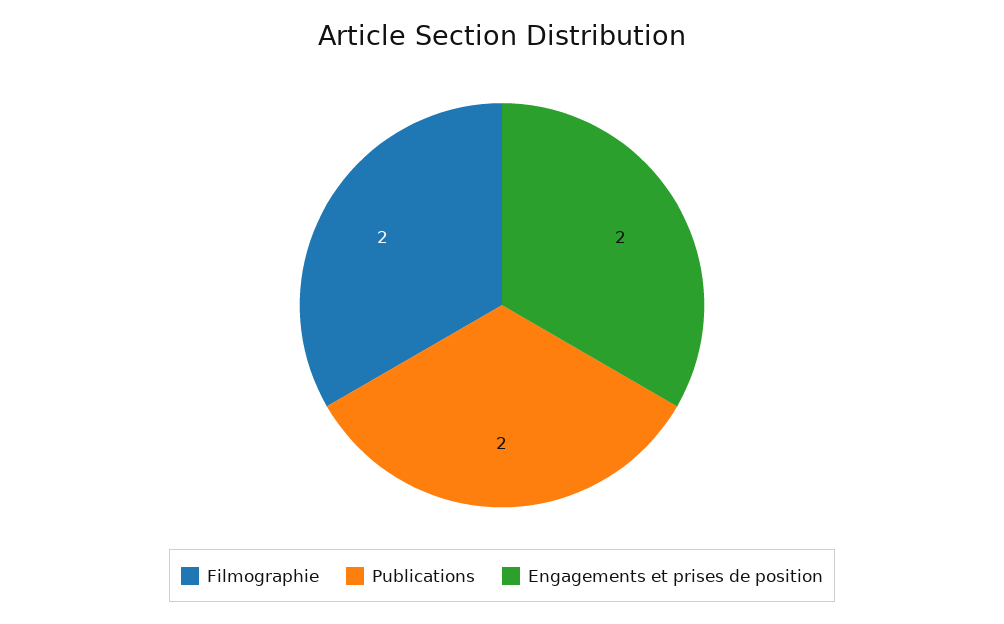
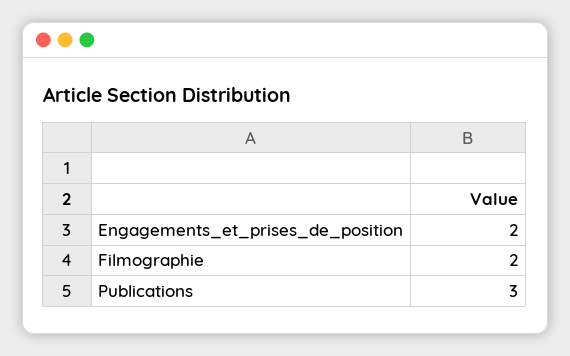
Publications: 2 -> 3

